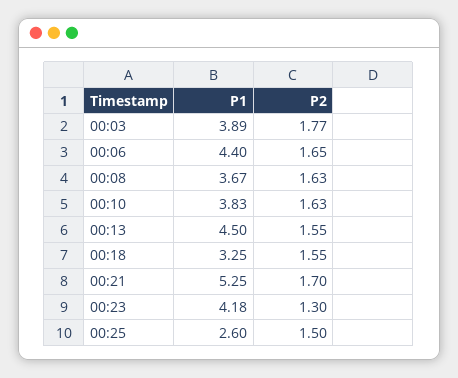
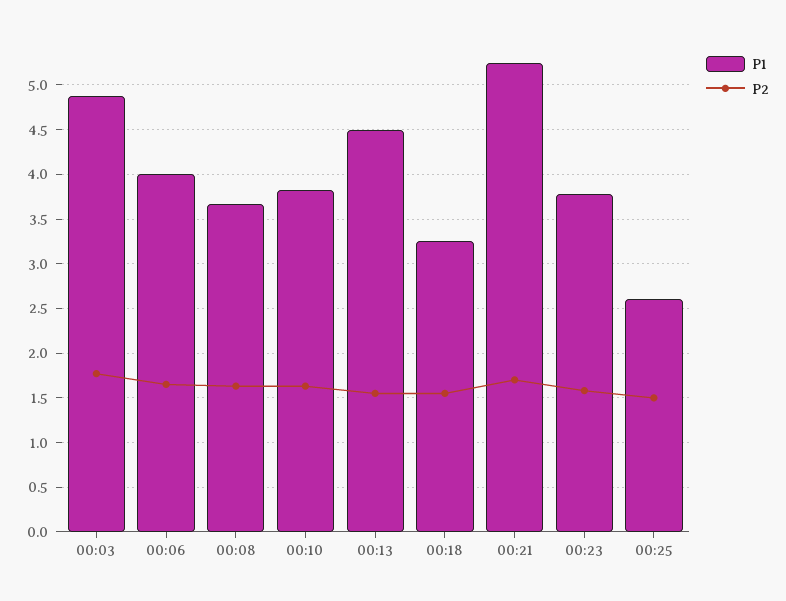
P1, 00:03: 3.89 -> 4.9
P1, 00:06: 4.4 -> 4
P1, 00:23: 4.18 -> 3.8
P2, 00:23: 1.3 -> 1.6

